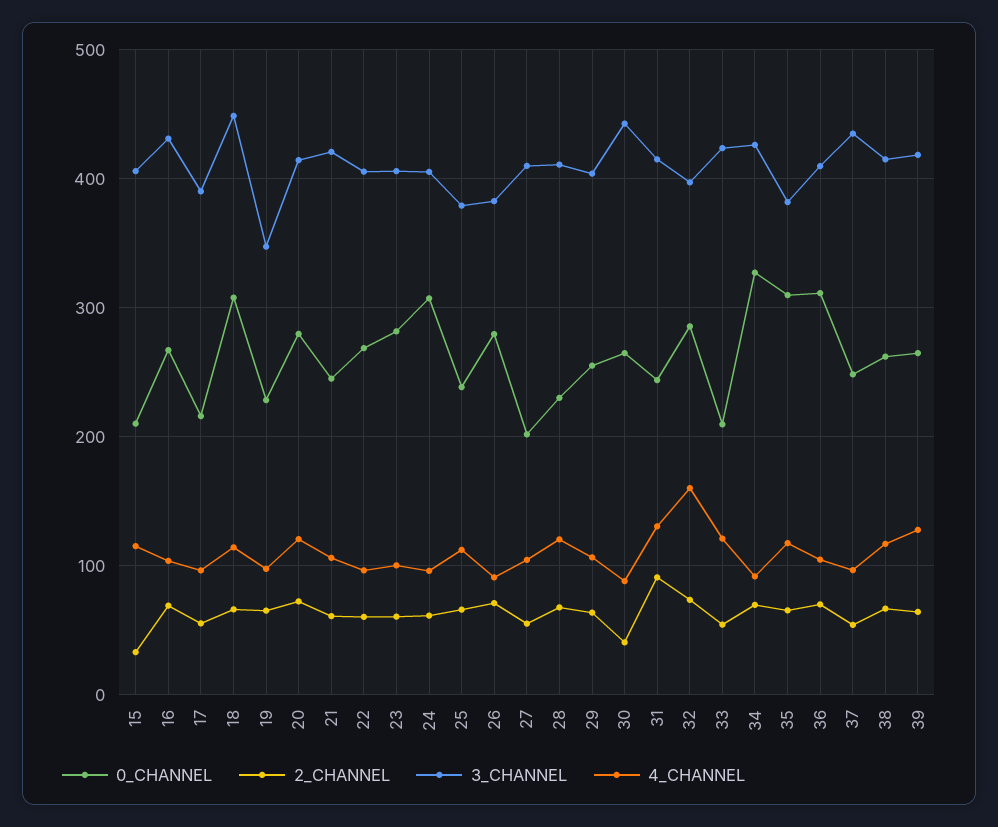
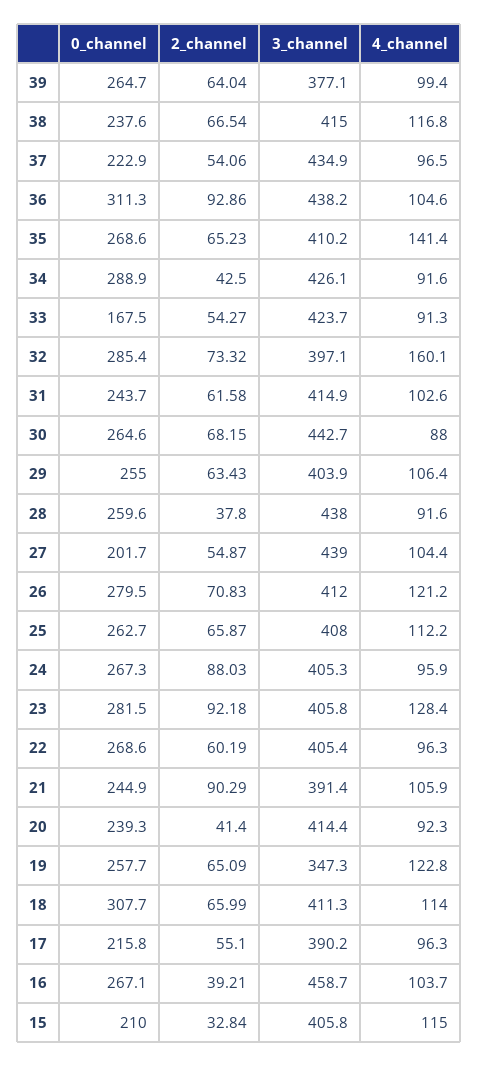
2_CHANNEL, 16: 70 -> 39.21
3_CHANNEL, 16: 430 -> 458.7
3_CHANNEL, 18: 450 -> 411.3
0_CHANNEL, 19: 230 -> 257.7
4_CHANNEL, 19: 100 -> 122.8
0_CHANNEL, 20: 280 -> 239.3
2_CHANNEL, 20: 70 -> 41.4
4_CHANNEL, 20: 120 -> 92.3
2_CHANNEL, 21: 60 -> 90.29
3_CHANNEL, 21: 420 -> 391.4
2_CHANNEL, 23: 60 -> 92.18
4_CHANNEL, 23: 100 -> 128.4
0_CHANNEL, 24: 310 -> 267.3
2_CHANNEL, 24: 60 -> 88.03
0_CHANNEL, 25: 240 -> 262.7
3_CHANNEL, 25: 380 -> 408
3_CHANNEL, 26: 380 -> 412
4_CHANNEL, 26: 90 -> 121.2
3_CHANNEL, 27: 410 -> 439
0_CHANNEL, 28: 230 -> 259.6
2_CHANNEL, 28: 70 -> 37.8
3_CHANNEL, 28: 410 -> 438
4_CHANNEL, 28: 120 -> 91.6
2_CHANNEL, 30: 40 -> 68.15
2_CHANNEL, 31: 90 -> 61.58
4_CHANNEL, 31: 130 -> 102.6
0_CHANNEL, 33: 210 -> 167.5
4_CHANNEL, 33: 120 -> 91.3
0_CHANNEL, 34: 330 -> 288.9
2_CHANNEL, 34: 70 -> 42.5
0_CHANNEL, 35: 310 -> 268.6
3_CHANNEL, 35: 380 -> 410.2
4_CHANNEL, 35: 120 -> 141.4
2_CHANNEL, 36: 70 -> 92.86
3_CHANNEL, 36: 410 -> 438.2
0_CHANNEL, 37: 250 -> 222.9
0_CHANNEL, 38: 260 -> 237.6
3_CHANNEL, 39: 420 -> 377.1
4_CHANNEL, 39: 130 -> 99.4

